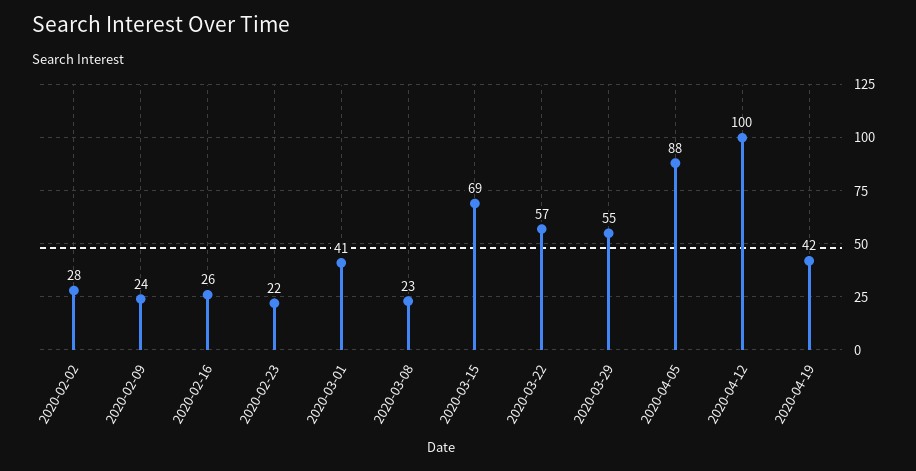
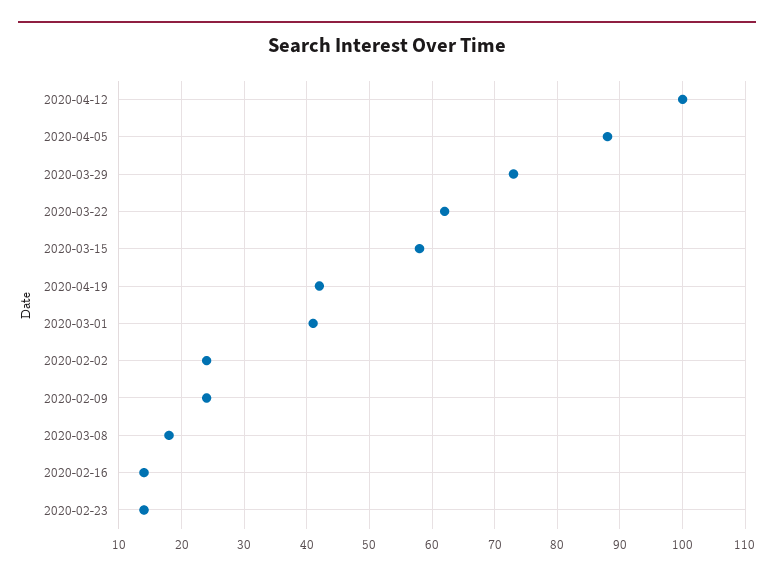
2020-02-02: 28 -> 24
2020-02-16: 26 -> 14
2020-02-23: 22 -> 14
2020-03-08: 23 -> 18
2020-03-15: 69 -> 58
2020-03-22: 57 -> 62
2020-03-29: 55 -> 73

